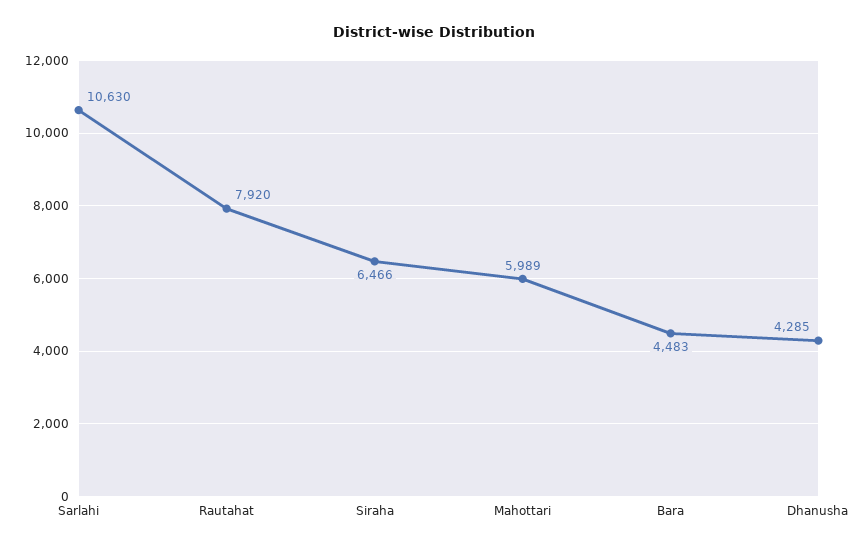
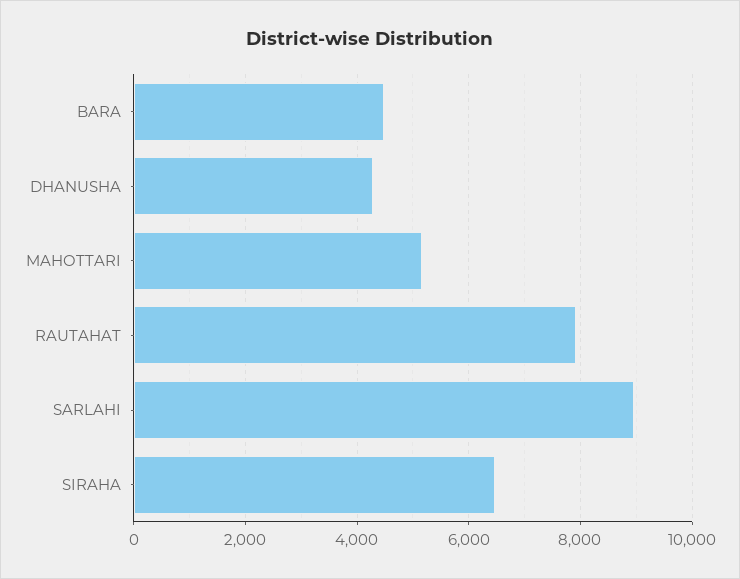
Sarlahi: 10630 -> 9000
Mahottari: 5989 -> 5200

